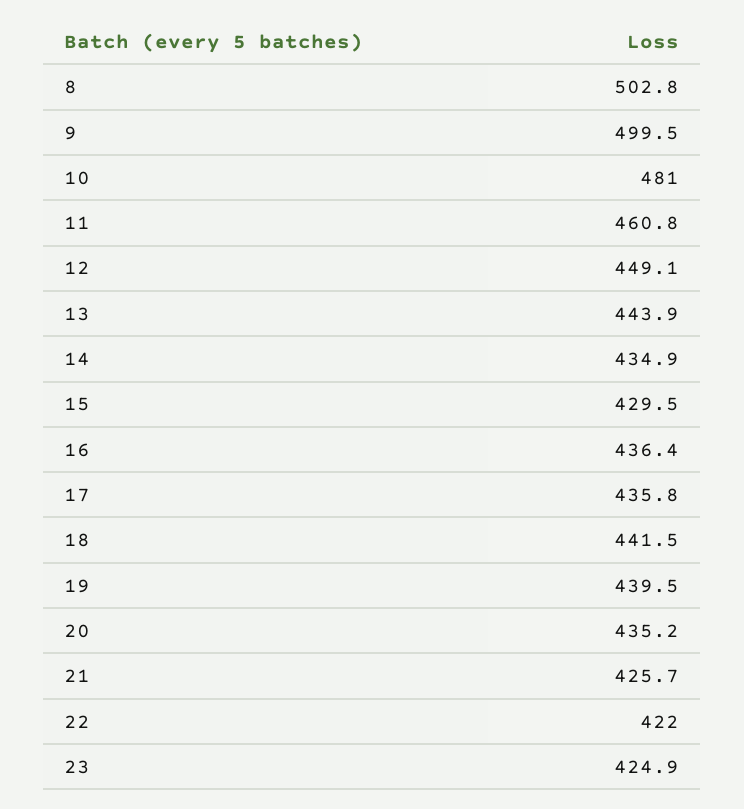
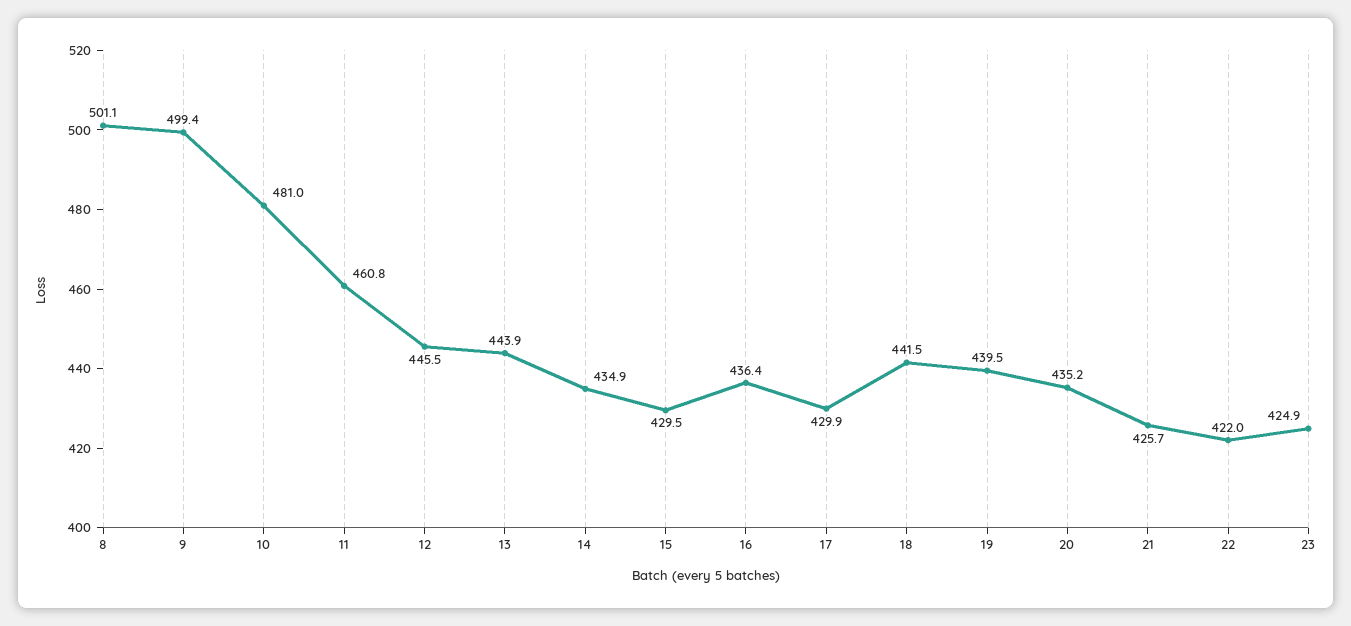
8: 502.8 -> 501.1
9: 499.5 -> 499.4
12: 449.1 -> 445.5
17: 435.8 -> 429.9

